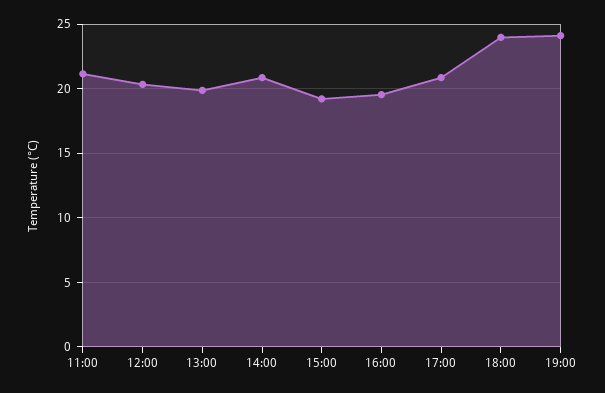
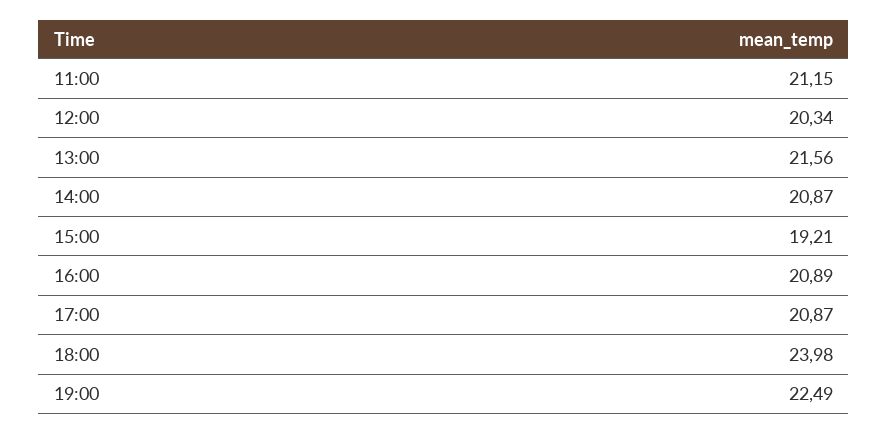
13:00: 20 -> 21.56
16:00: 19.5 -> 20.89
19:00: 24 -> 22.49

